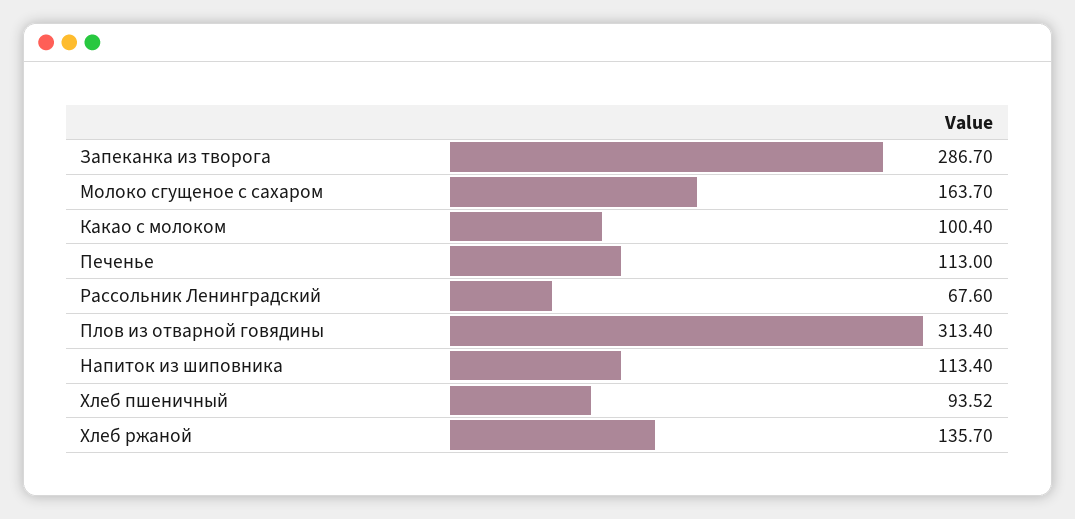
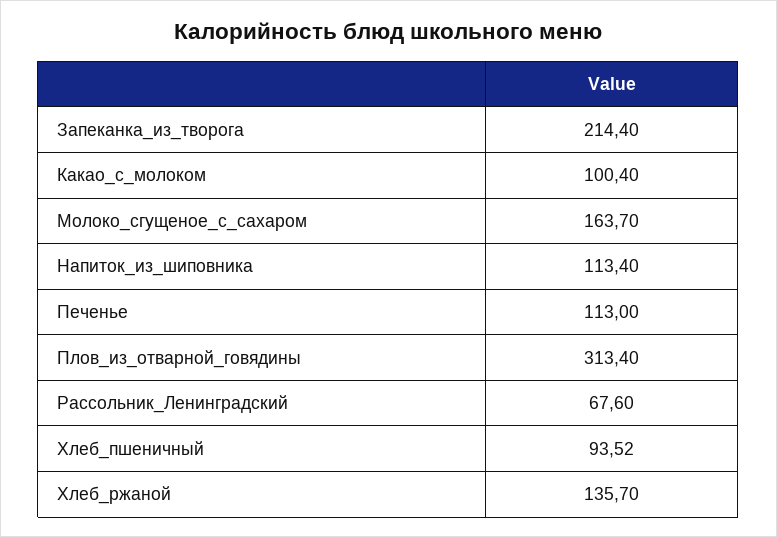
Запеканка из творога: 286.7 -> 214.4

